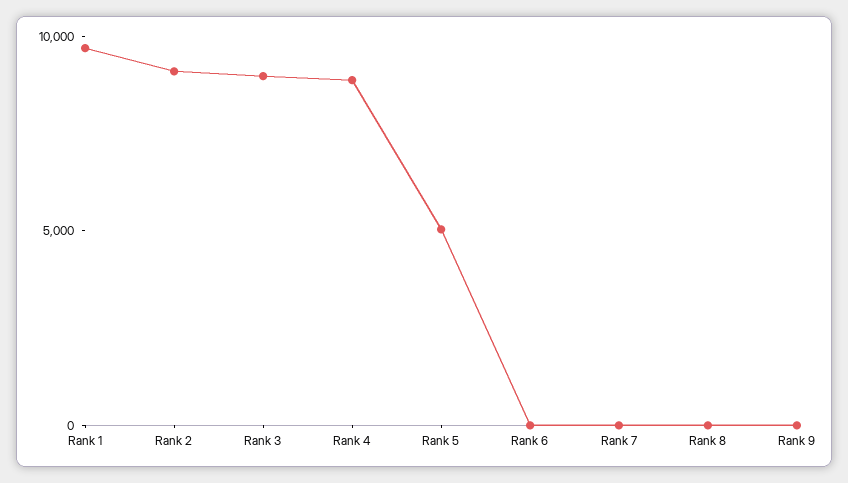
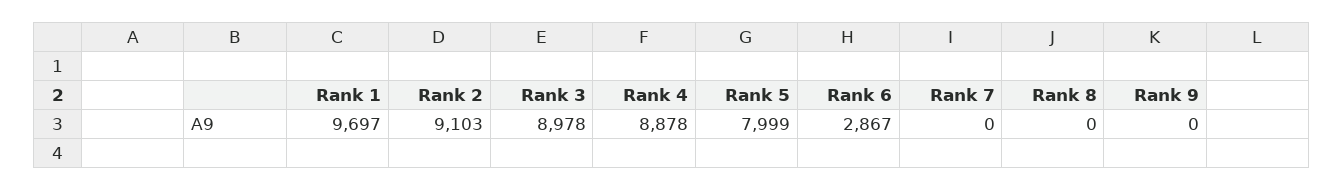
Rank 5: 5000 -> 7999
Rank 6: 0 -> 2867

